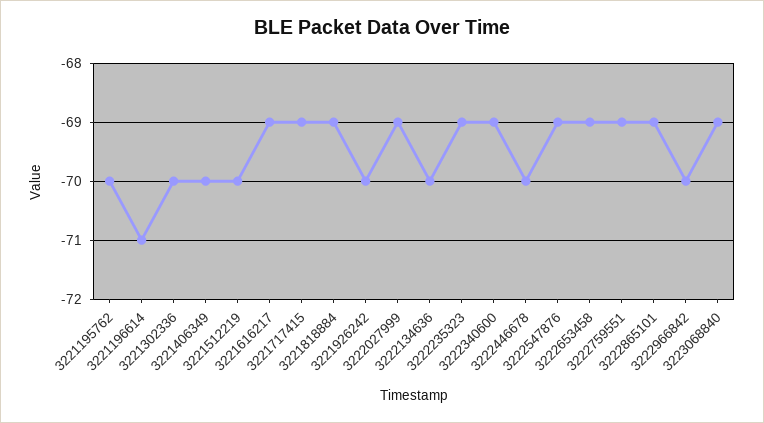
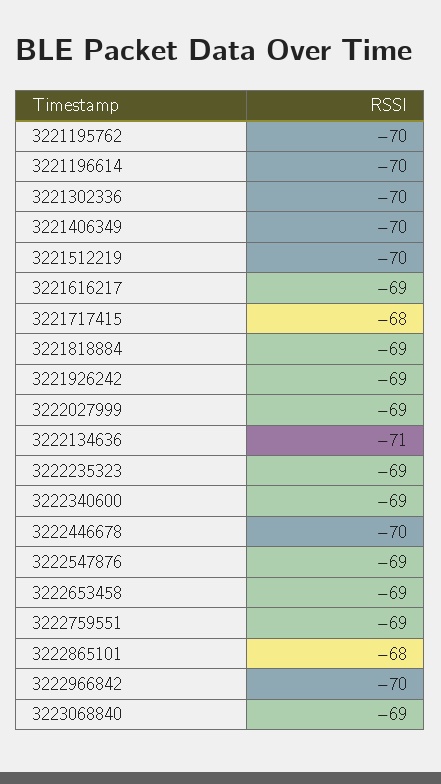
3221196614: -71 -> -70
3221717415: -69 -> -68
3221926242: -70 -> -69
3222134636: -70 -> -71
3222865101: -69 -> -68

